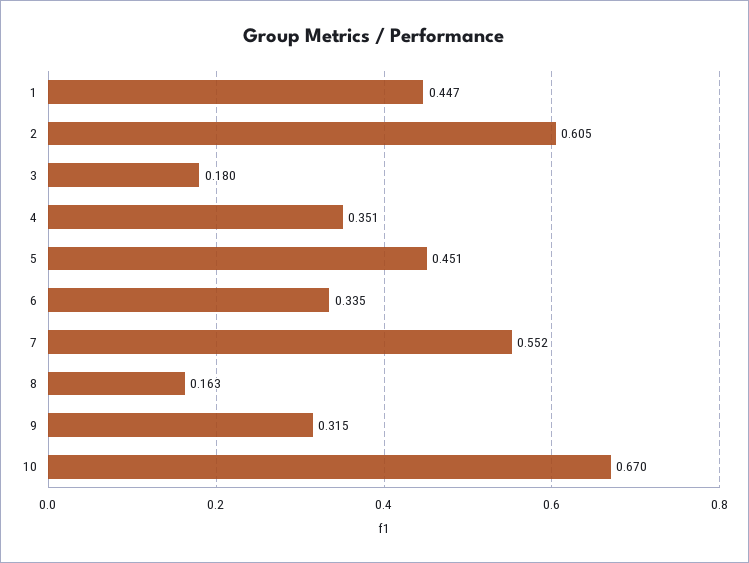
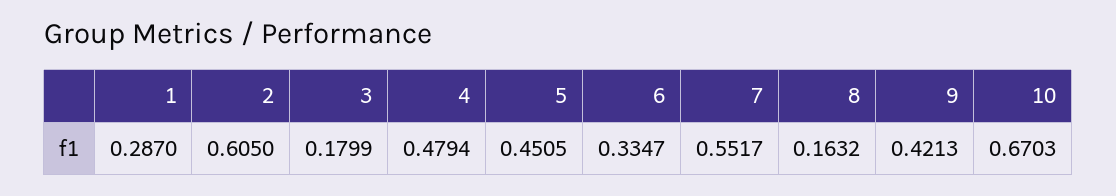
1: 0.447 -> 0.287
4: 0.351 -> 0.4794
9: 0.315 -> 0.4213

